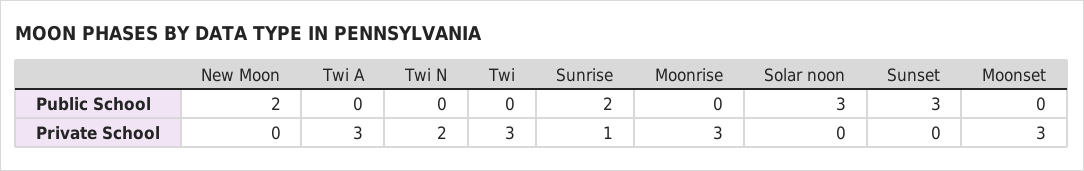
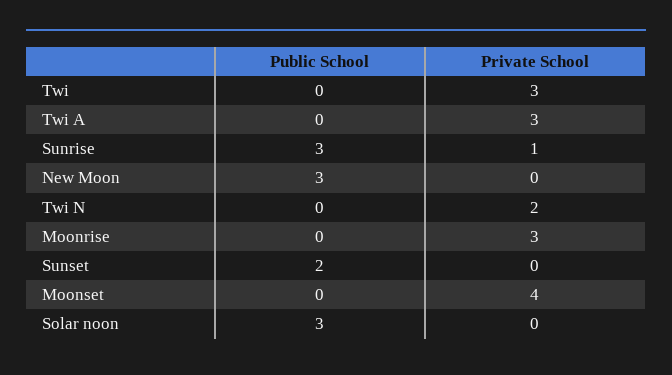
New Moon, Public School: 2 -> 3
Sunrise, Public School: 2 -> 3
Sunset, Public School: 3 -> 2
Moonset, Private School: 3 -> 4

